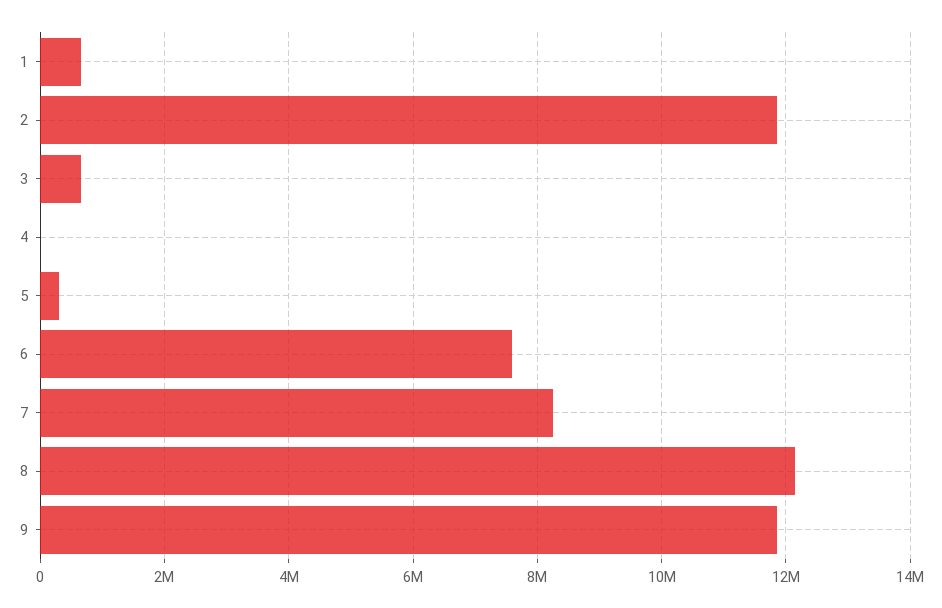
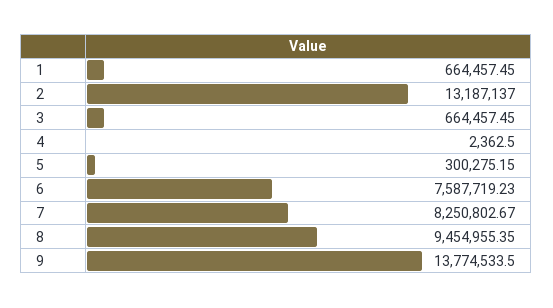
2: 11800000 -> 13187137
8: 12200000 -> 9454955.35
9: 11800000 -> 13774533.5

